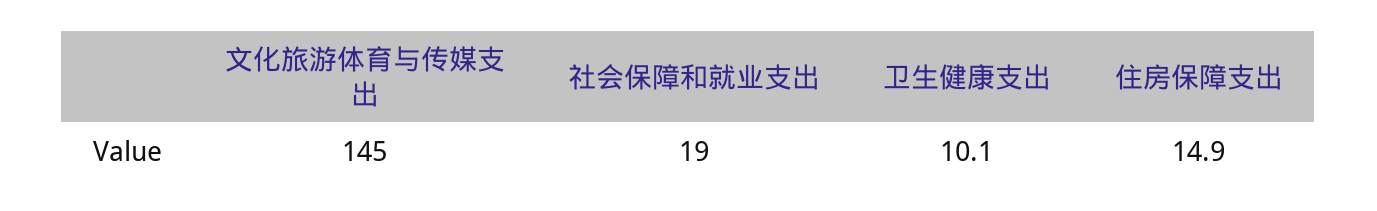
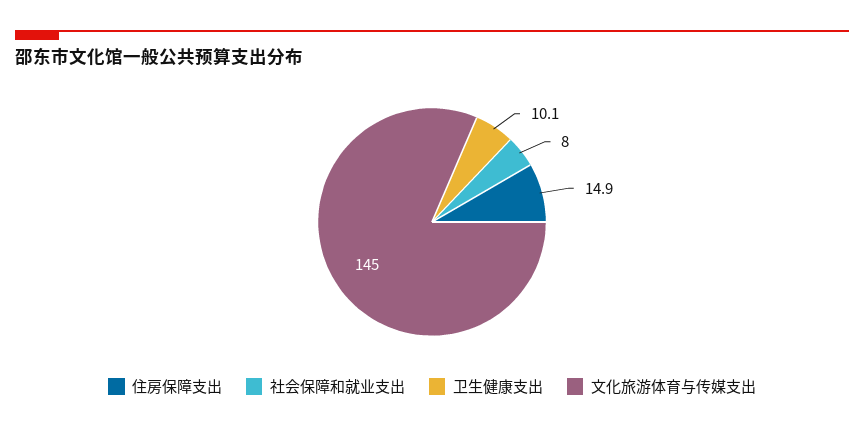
社会保障和就业支出: 19 -> 8

